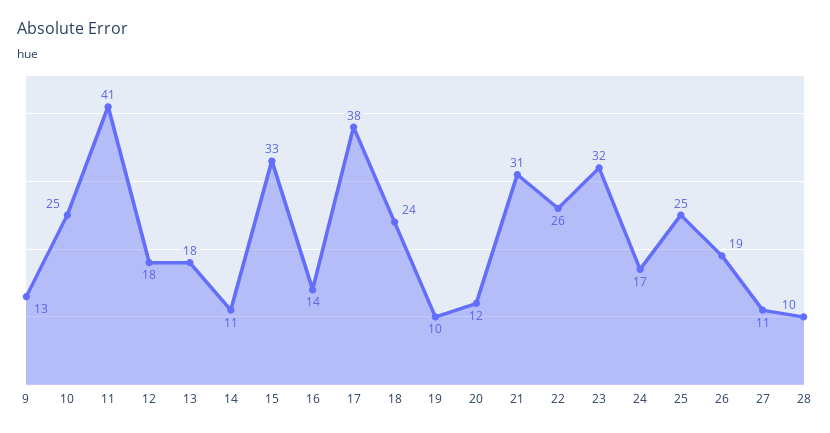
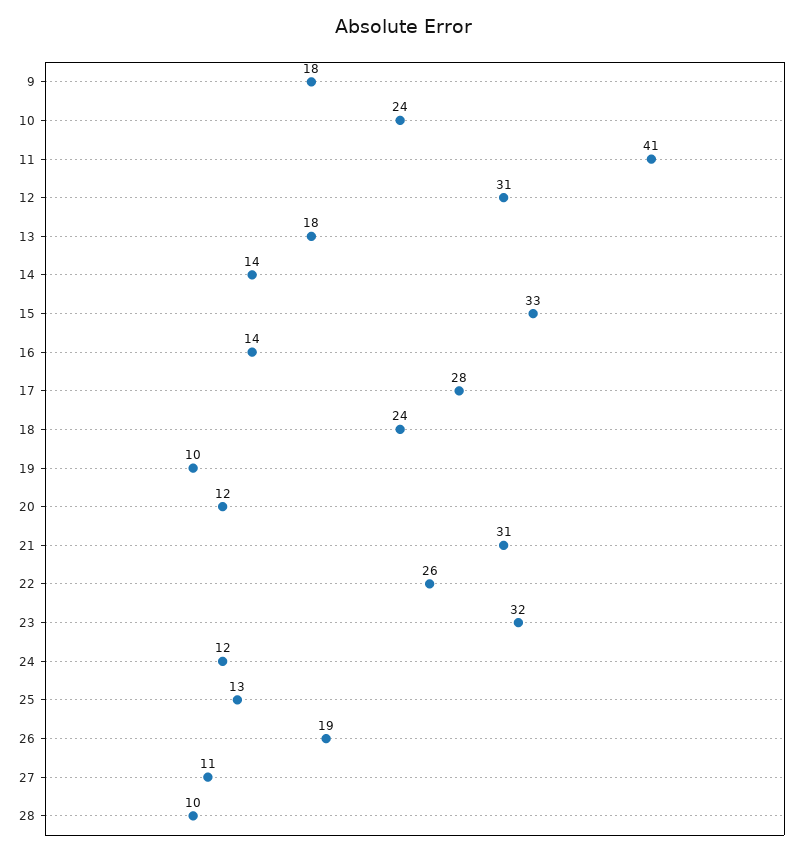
9: 13 -> 18
10: 25 -> 24
12: 18 -> 31
14: 11 -> 14
17: 38 -> 28
24: 17 -> 12
25: 25 -> 13

